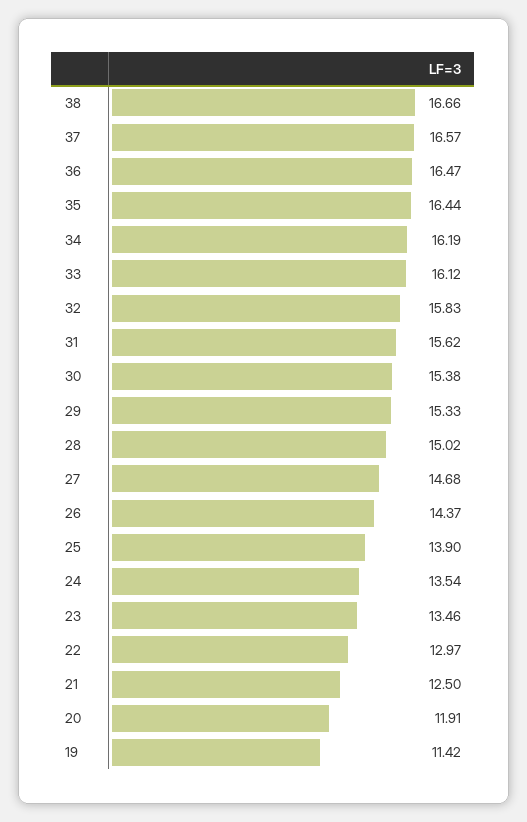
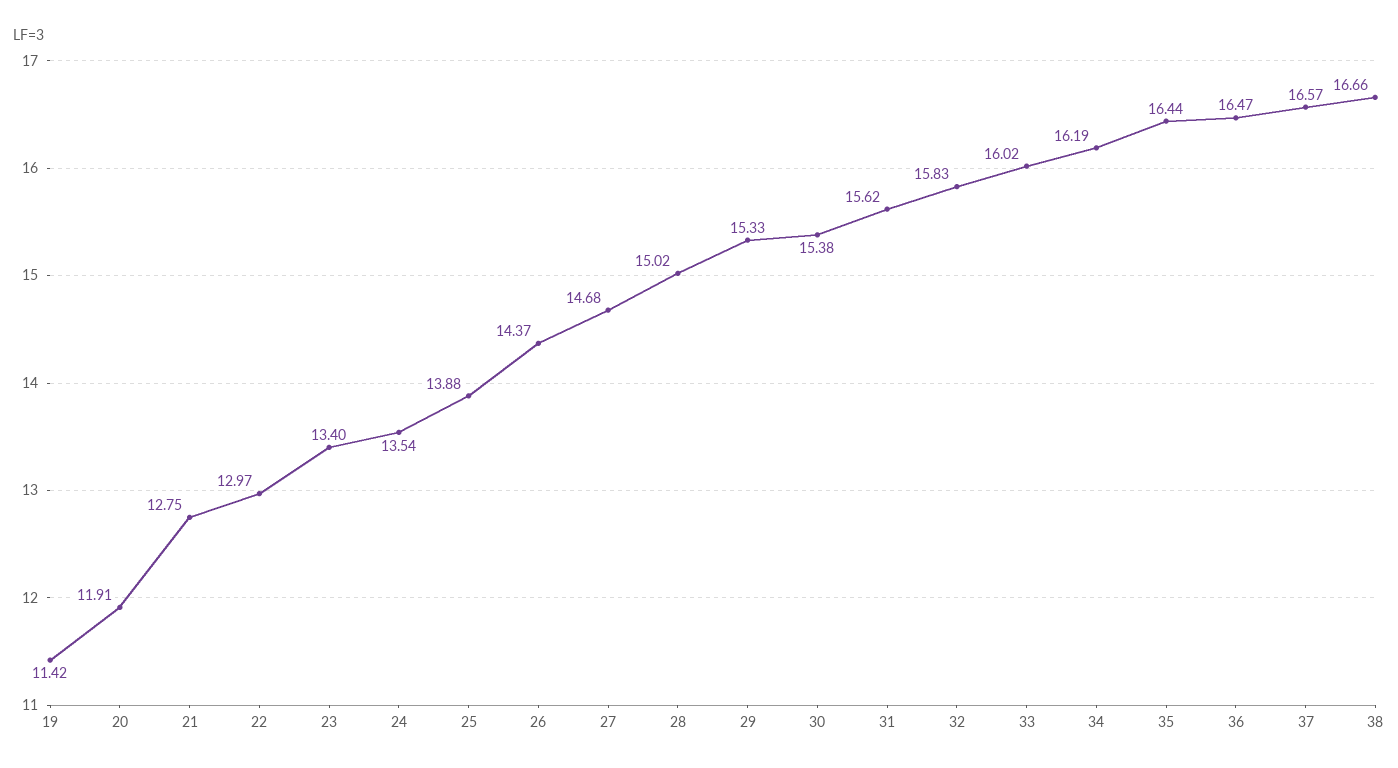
33: 16.12 -> 16.02
25: 13.9 -> 13.88
23: 13.46 -> 13.4
21: 12.5 -> 12.75

